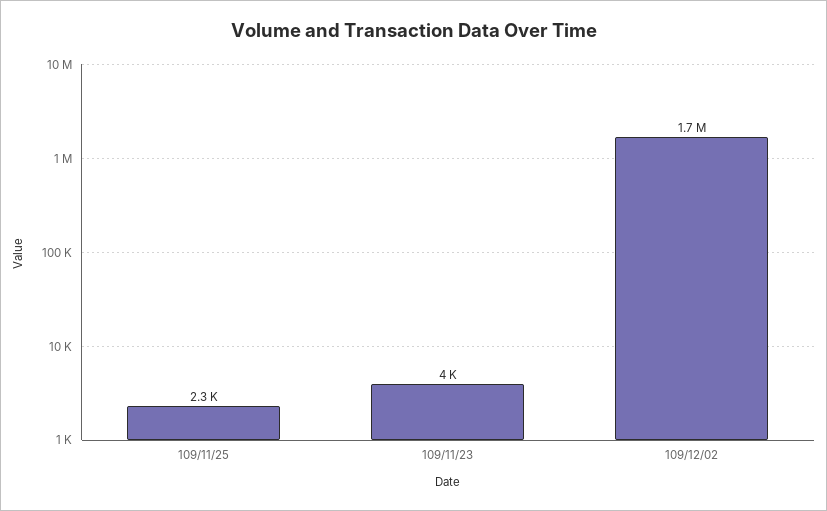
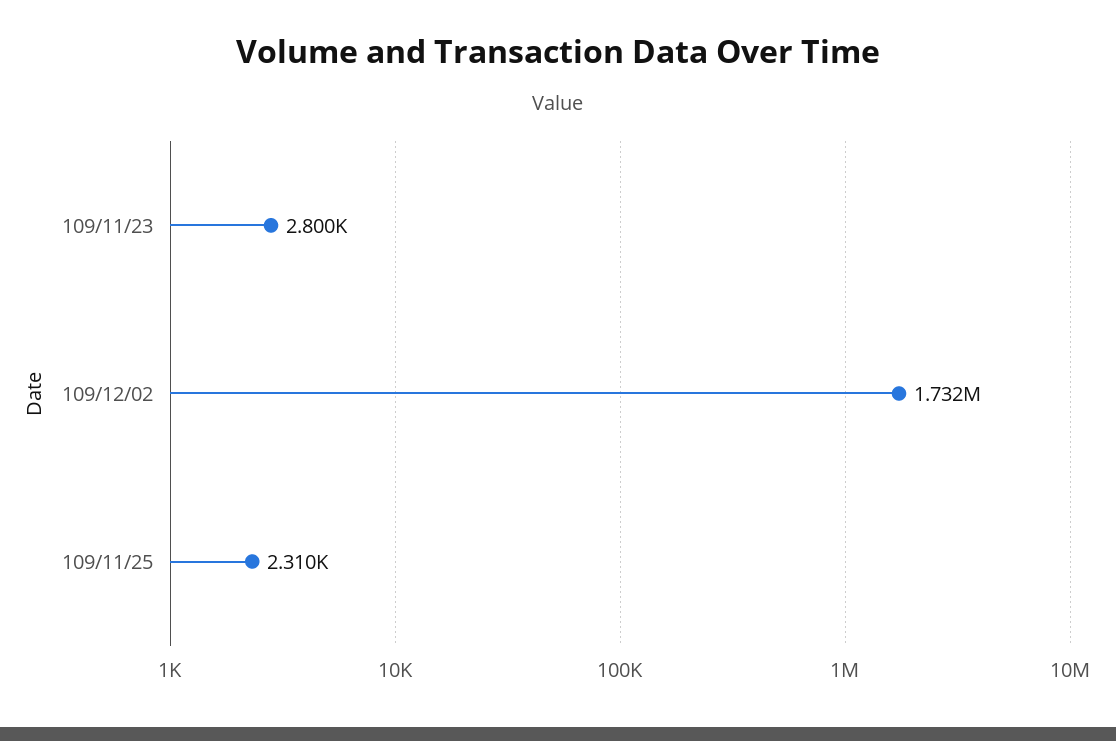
109/11/23: 4000 -> 2800

